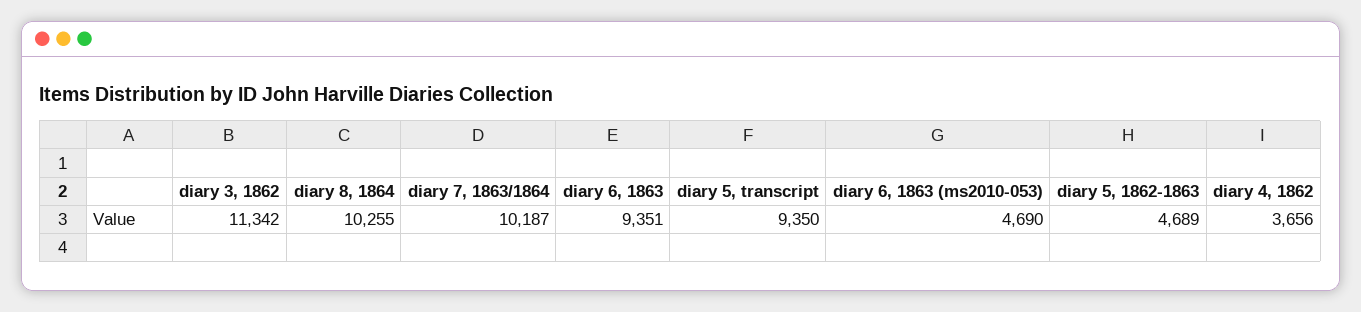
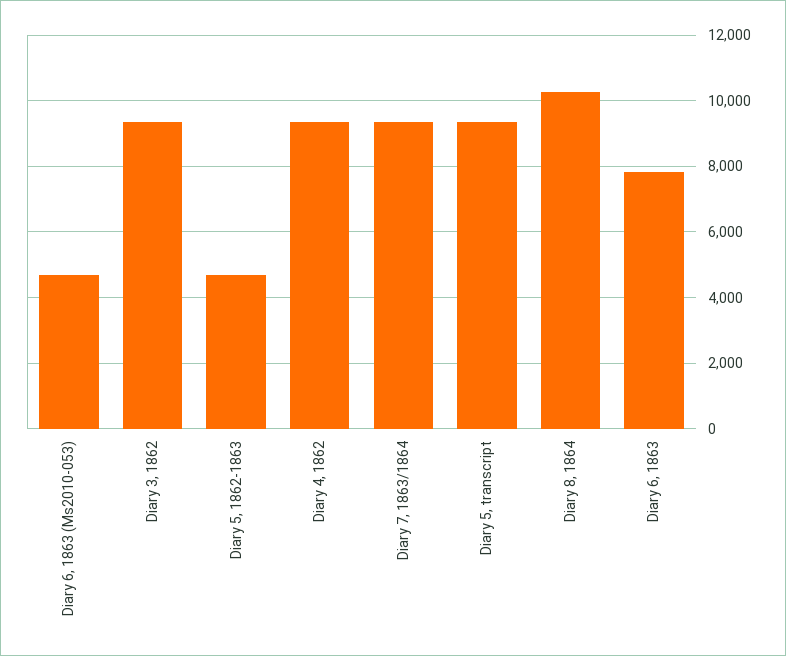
diary 3, 1862: 11342 -> 9400
diary 7, 1863/1864: 10187 -> 9400
diary 6, 1863: 9351 -> 7800
diary 4, 1862: 3656 -> 9400

